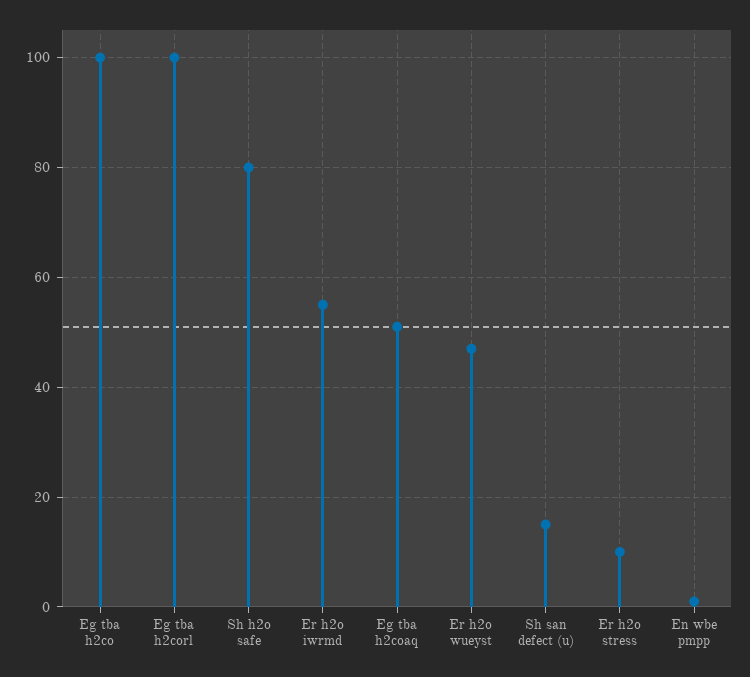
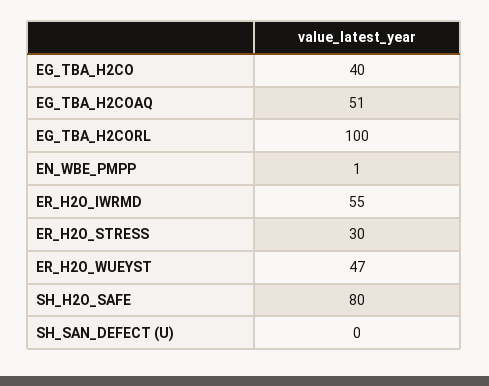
Eg tba h2co: 100 -> 40
Sh san defect (u): 15 -> 0
Er h2o stress: 10 -> 30

